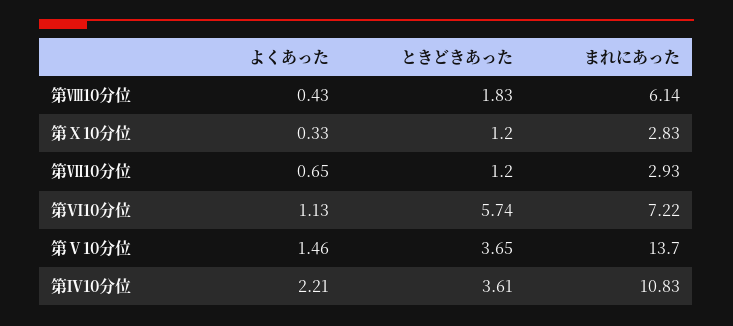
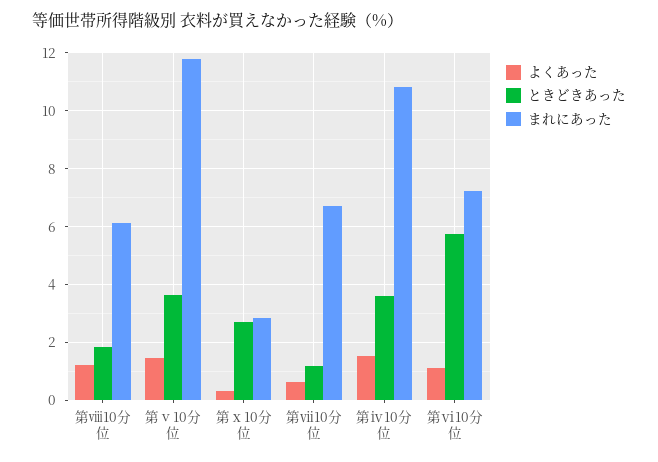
よくあった, 第Ⅷ10分位: 0.43 -> 1.25
ときどきあった, 第Ⅹ10分位: 1.2 -> 2.75
まれにあった, 第Ⅶ10分位: 2.93 -> 6.75
まれにあった, 第Ⅴ10分位: 13.7 -> 11.75
よくあった, 第Ⅳ10分位: 2.21 -> 1.5

